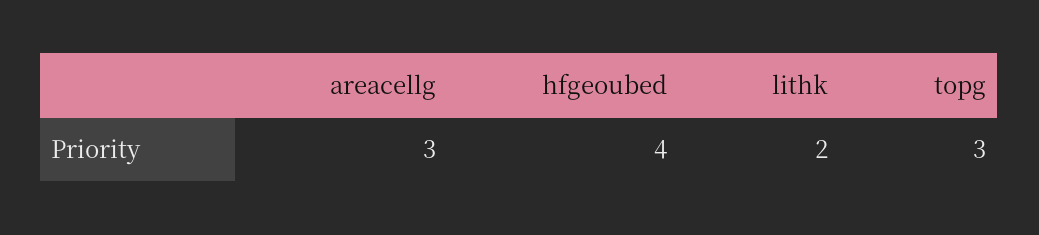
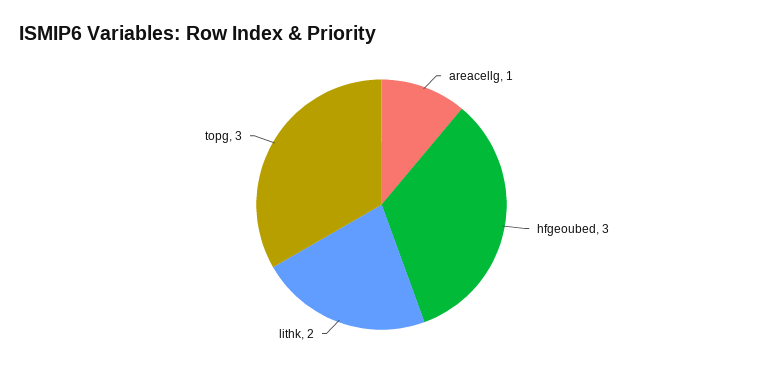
areacellg: 3 -> 1
hfgeoubed: 4 -> 3

